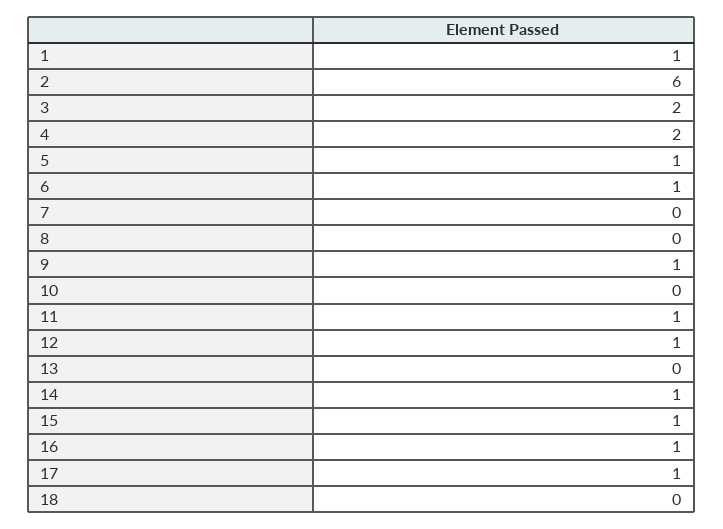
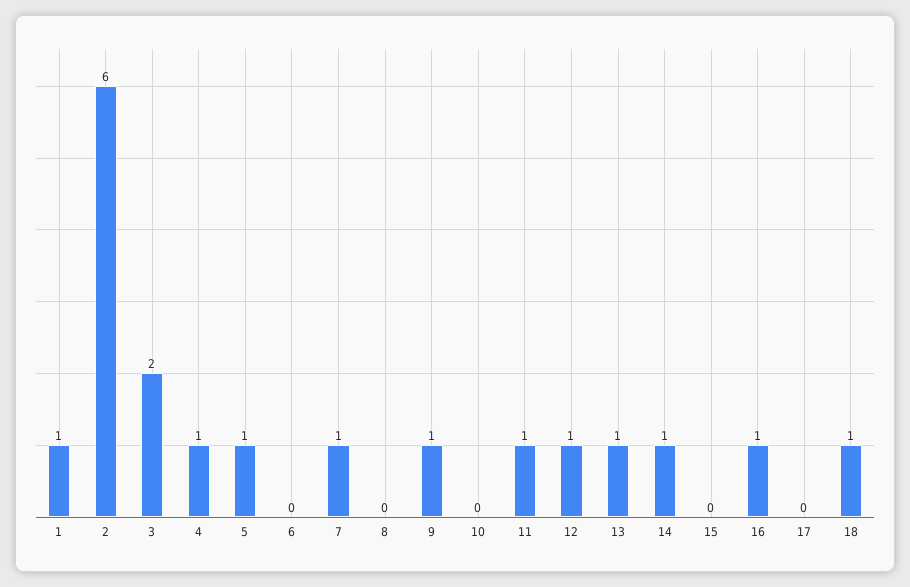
4: 2 -> 1
6: 1 -> 0
7: 0 -> 1
13: 0 -> 1
15: 1 -> 0
17: 1 -> 0
18: 0 -> 1

